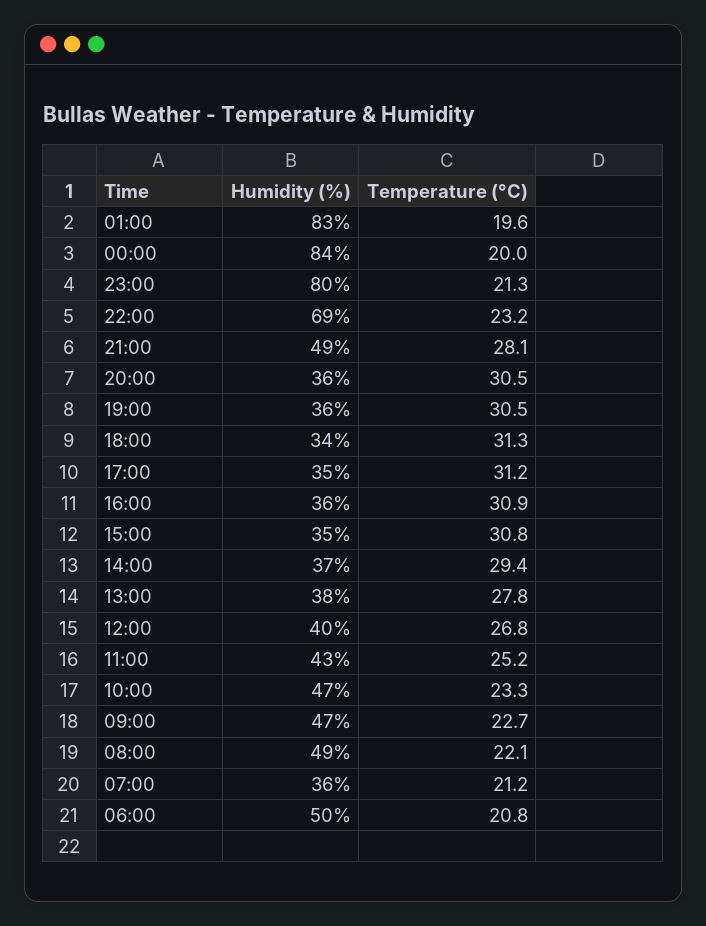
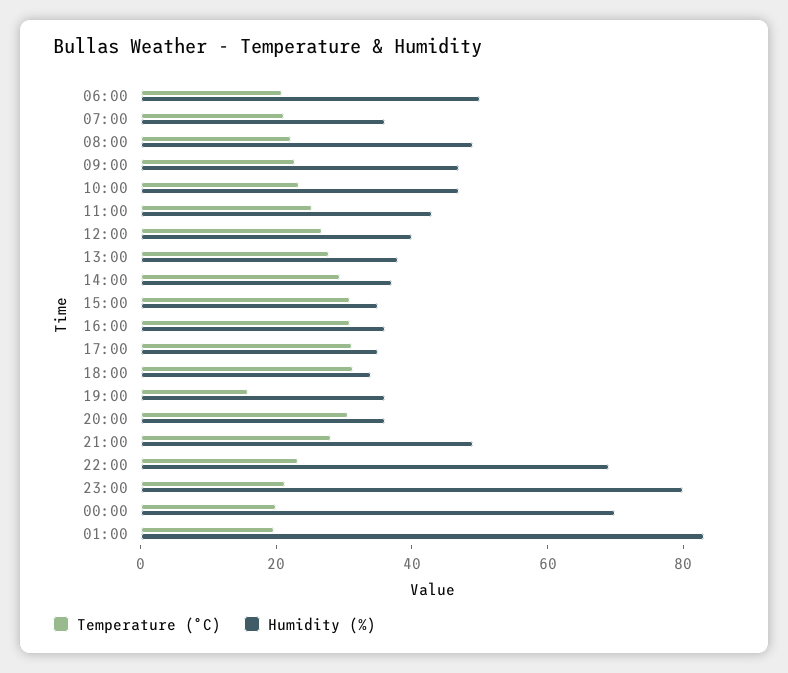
Humidity (%), 00:00: 84 -> 70
Temperature (°C), 19:00: 30.5 -> 15

